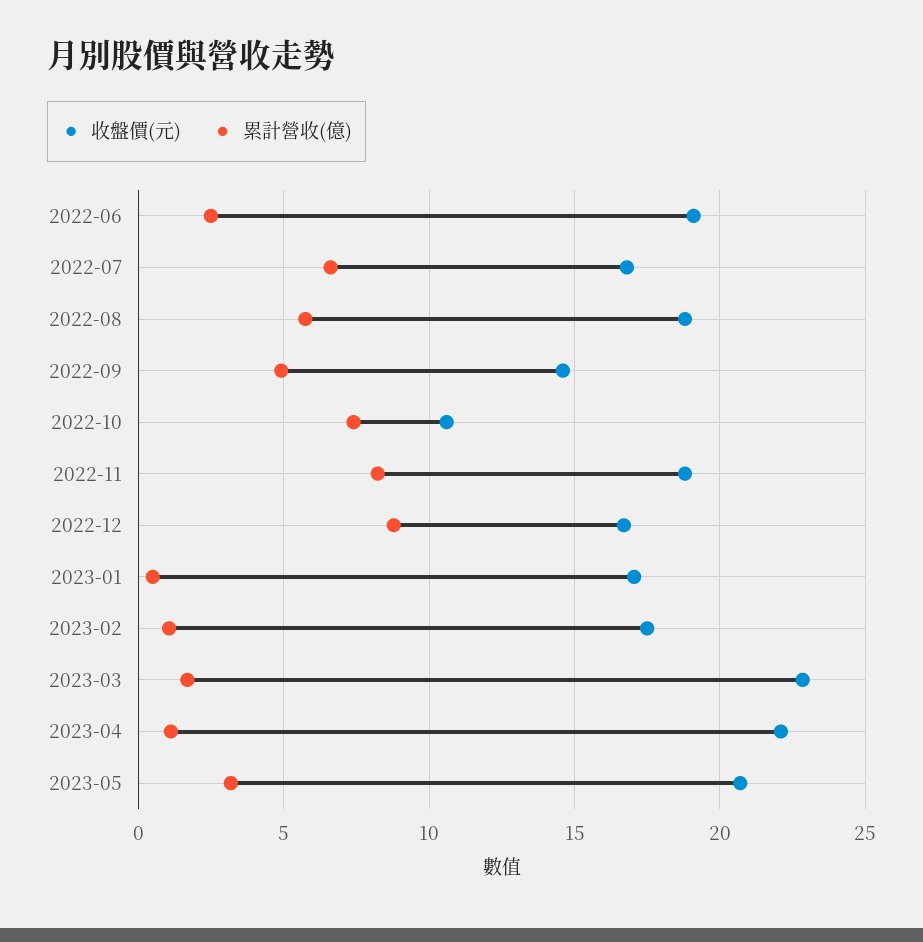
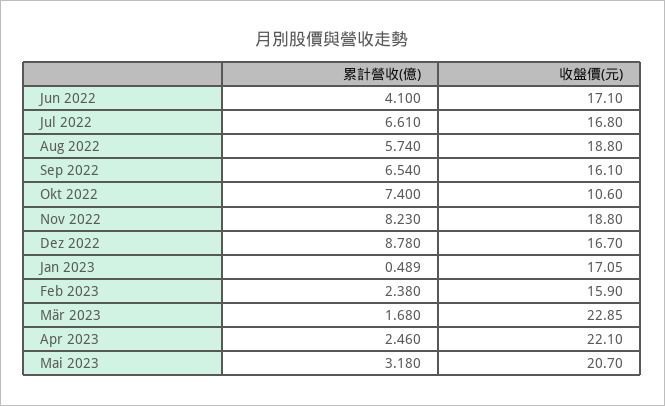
收盤價(元), 2022-06: 19 -> 17.1
累計營收(億), 2022-06: 2.5 -> 4.1
收盤價(元), 2022-09: 14.5 -> 16.1
累計營收(億), 2022-09: 5 -> 6.54
收盤價(元), 2023-02: 17.5 -> 15.9
累計營收(億), 2023-02: 1 -> 2.38
累計營收(億), 2023-04: 1 -> 2.46

